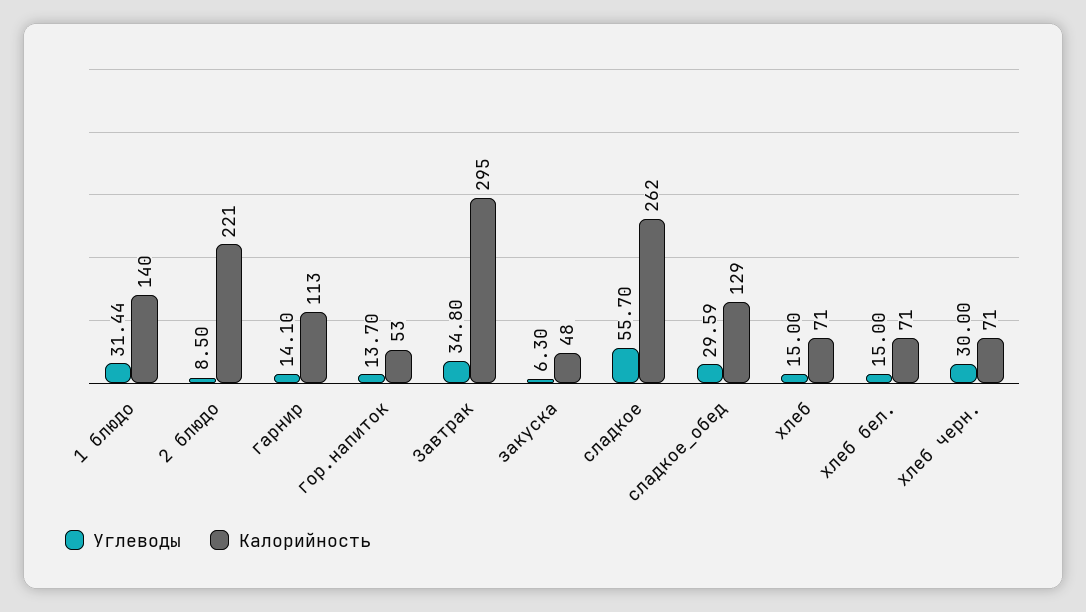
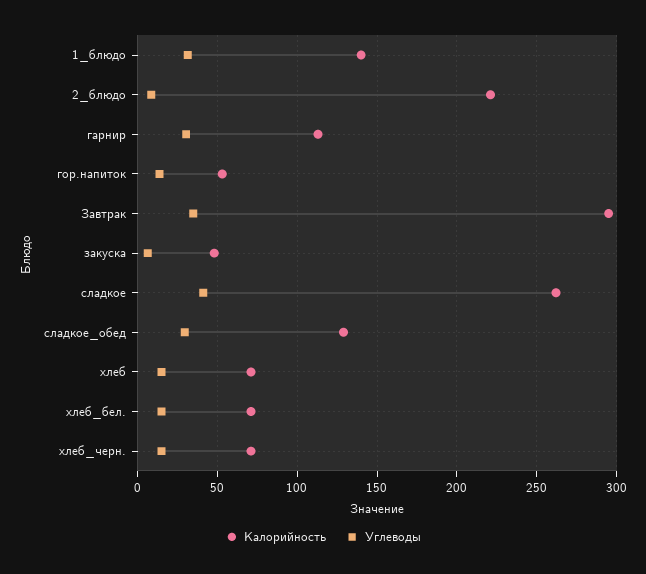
Углеводы, гарнир: 14.1 -> 30
Углеводы, сладкое: 55.7 -> 40
Углеводы, хлеб черн.: 30 -> 15

